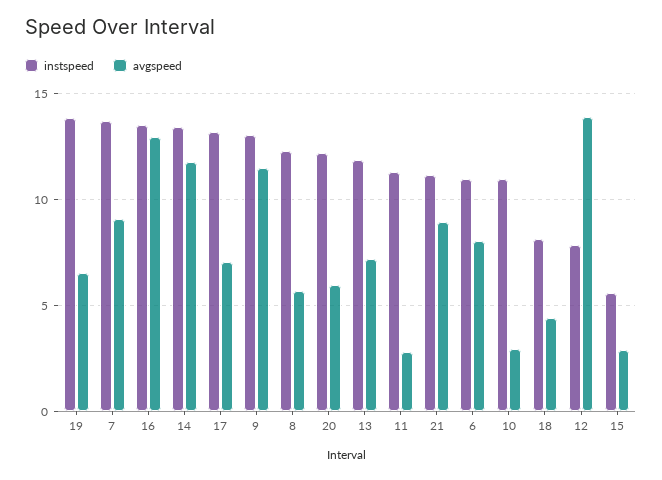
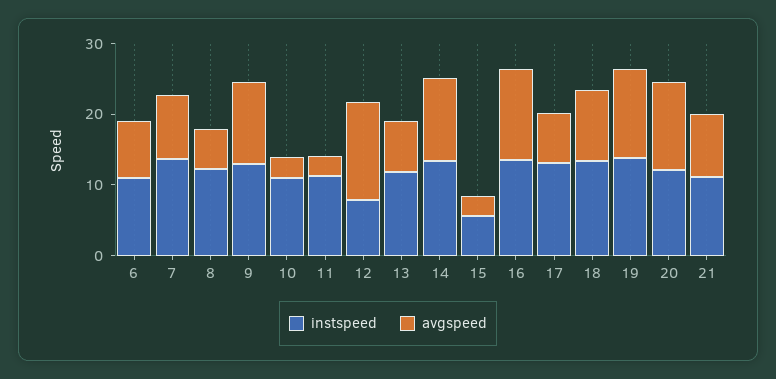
avgspeed, 19: 6.5 -> 12
avgspeed, 20: 6 -> 12
instspeed, 18: 8 -> 14
avgspeed, 18: 4.5 -> 10

